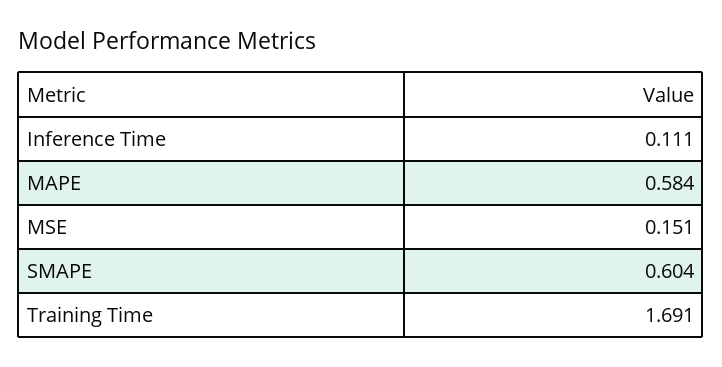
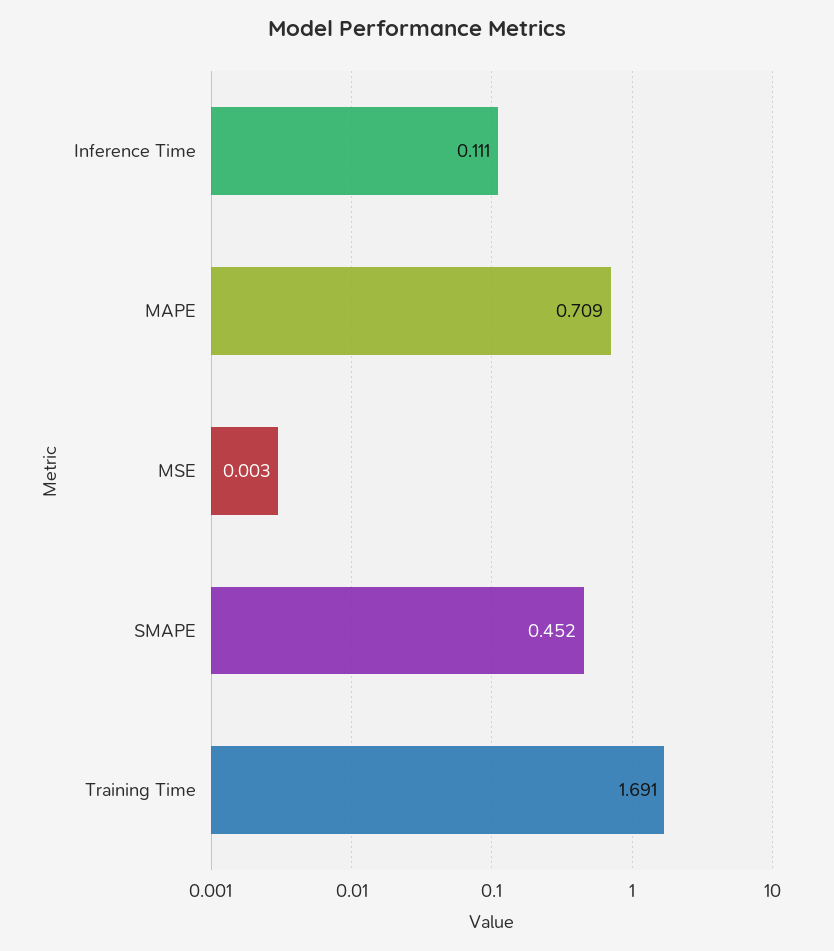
MAPE: 0.584 -> 0.709
MSE: 0.151 -> 0.003
SMAPE: 0.604 -> 0.452

